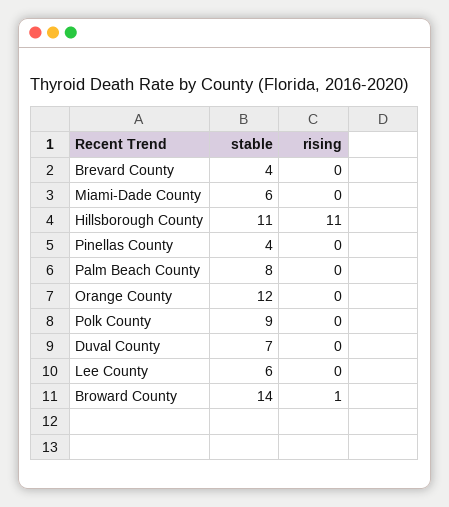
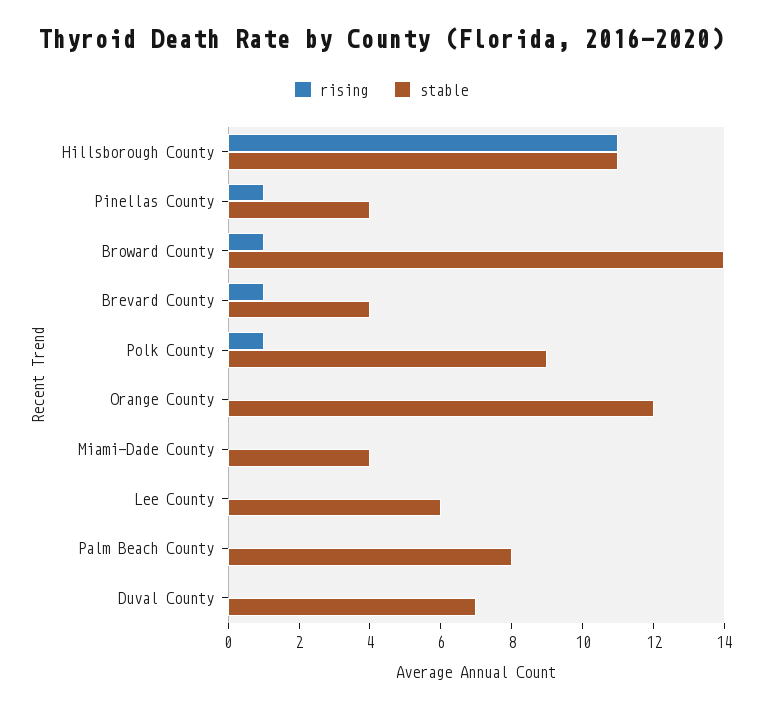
rising, Brevard County: 0 -> 1
stable, Miami-Dade County: 6 -> 4
rising, Pinellas County: 0 -> 1
rising, Polk County: 0 -> 1

